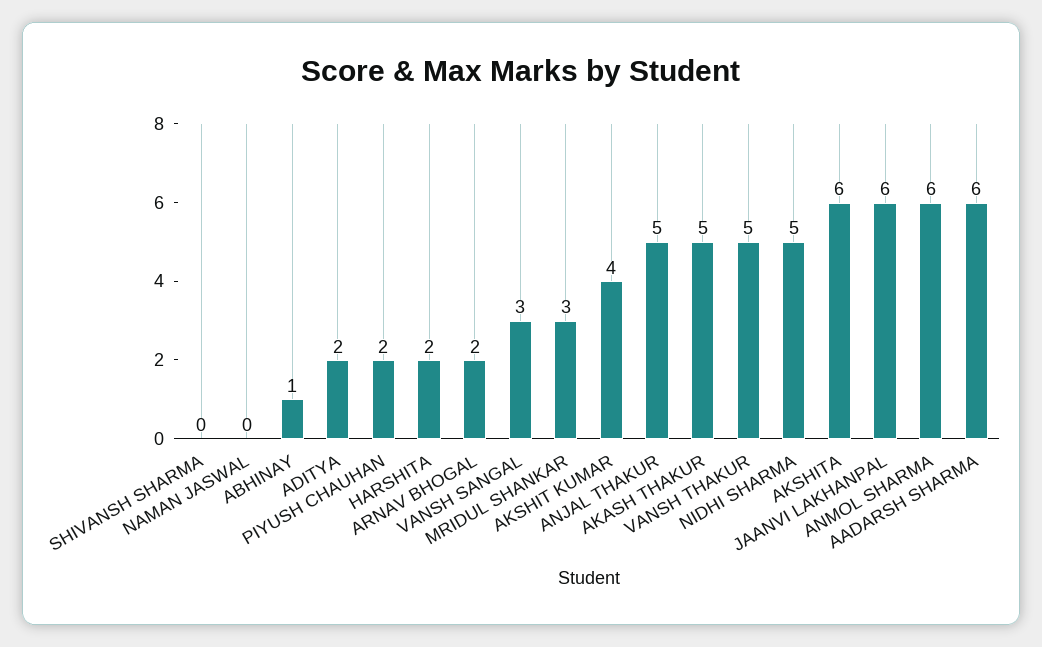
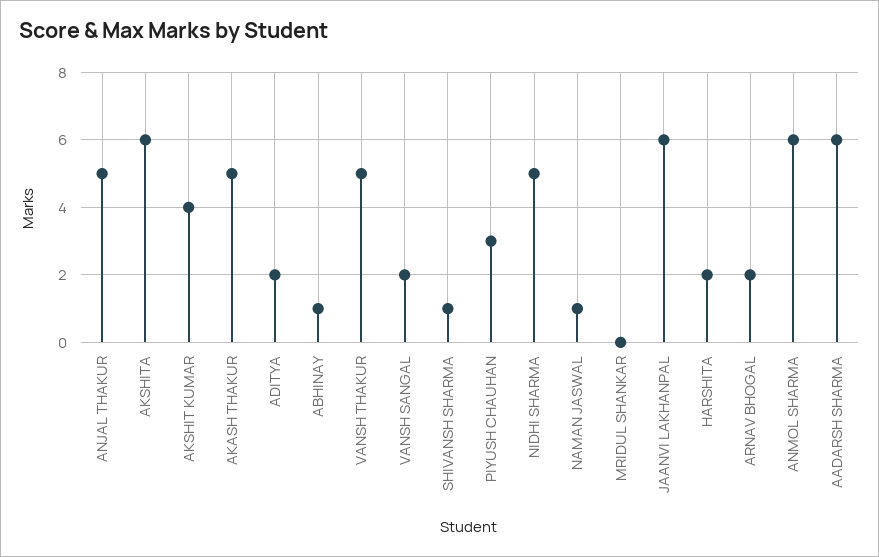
SHIVANSH SHARMA: 0 -> 1
NAMAN JASWAL: 0 -> 1
PIYUSH CHAUHAN: 2 -> 3
VANSH SANGAL: 3 -> 2
MRIDUL SHANKAR: 3 -> 0

